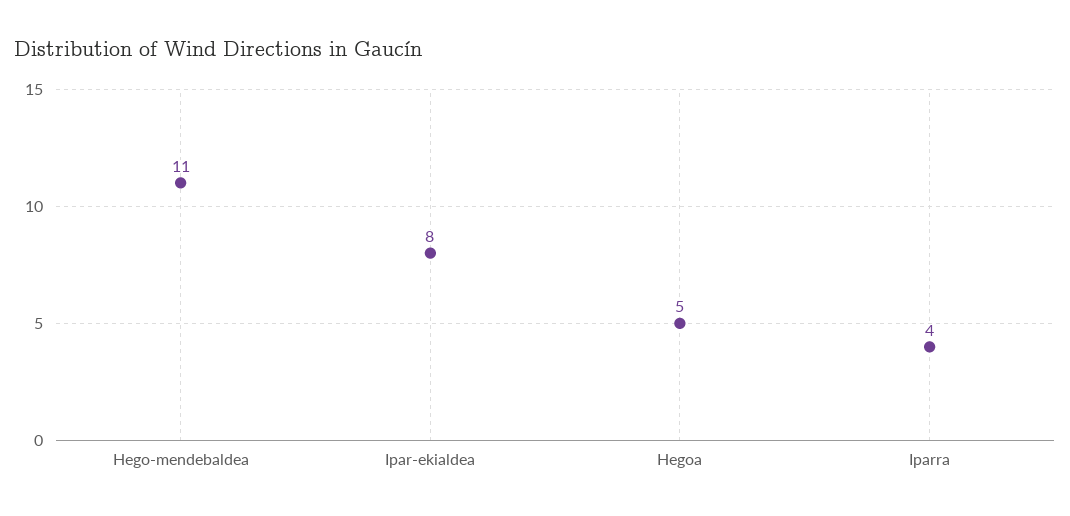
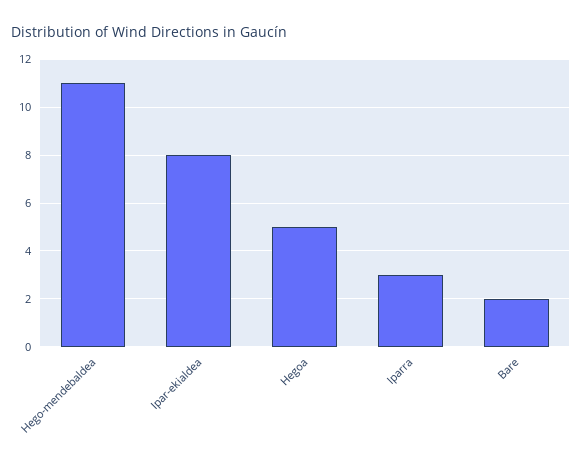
Iparra: 4 -> 3
Bare: none -> 2

